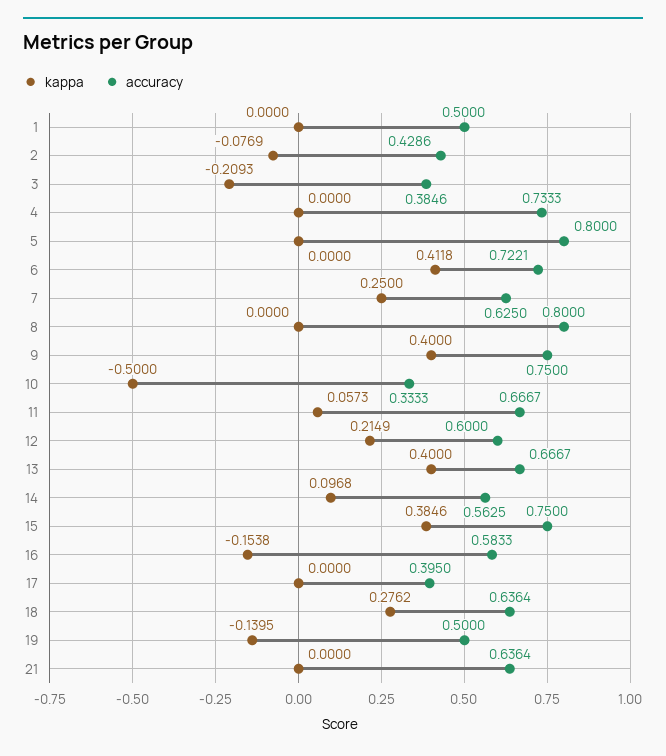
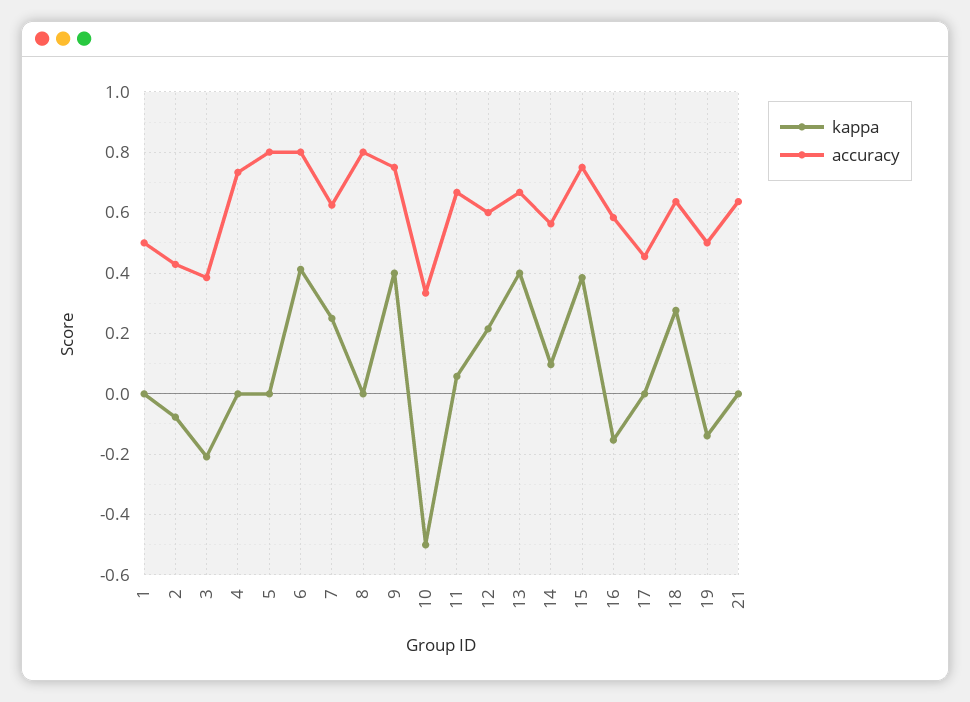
accuracy, 6: 0.7221 -> 0.8
accuracy, 17: 0.395 -> 0.46

